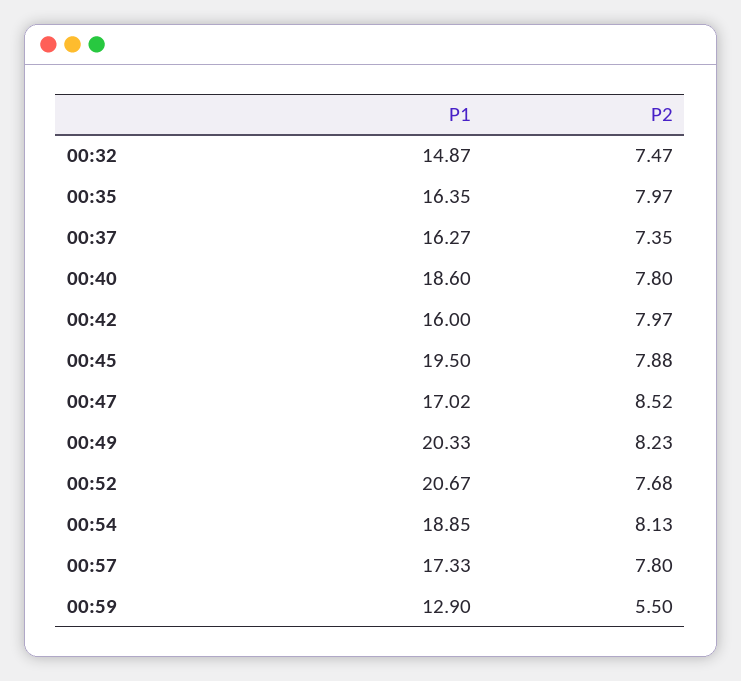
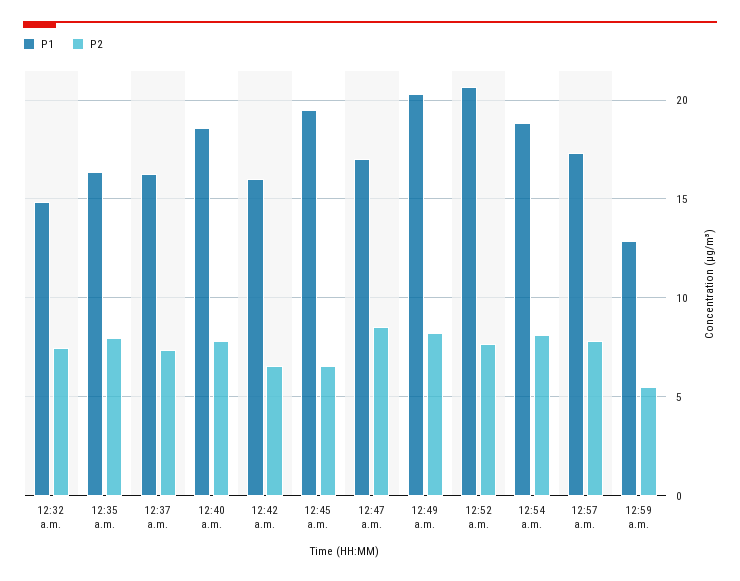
P2, 00:42: 7.97 -> 6.5
P2, 00:45: 7.88 -> 6.5

